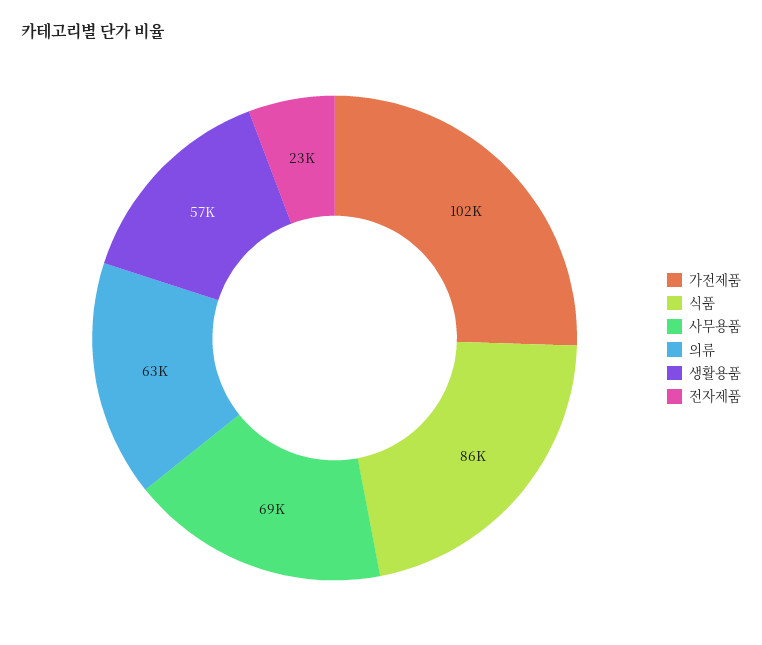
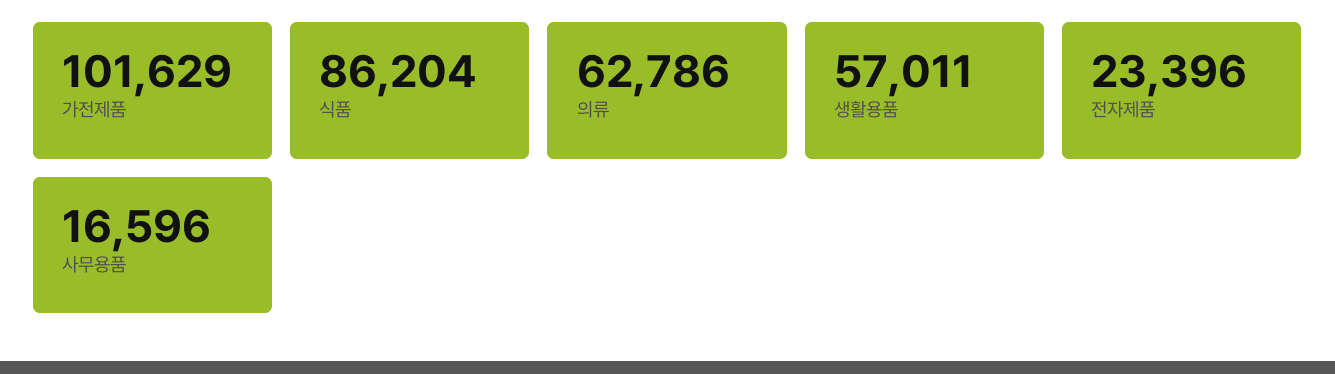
사무용품: 69000 -> 16596

